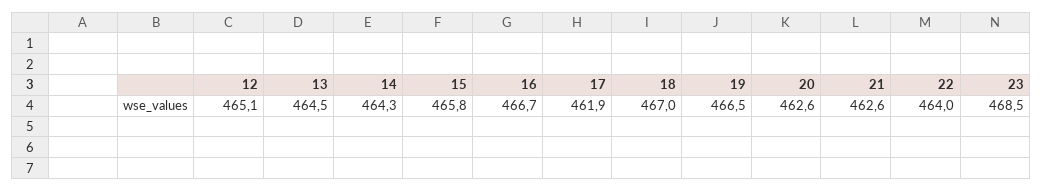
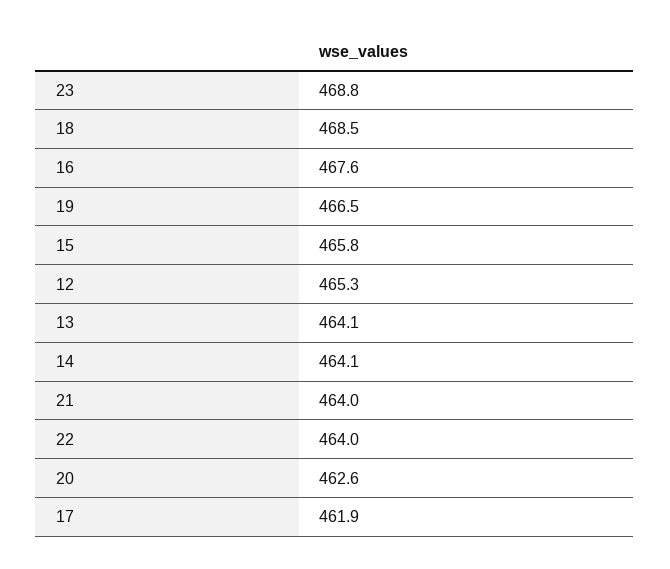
12: 465.1 -> 465.3
13: 464.5 -> 464.1
14: 464.3 -> 464.1
16: 466.7 -> 467.6
18: 467 -> 468.5
21: 462.6 -> 464
23: 468.5 -> 468.8

